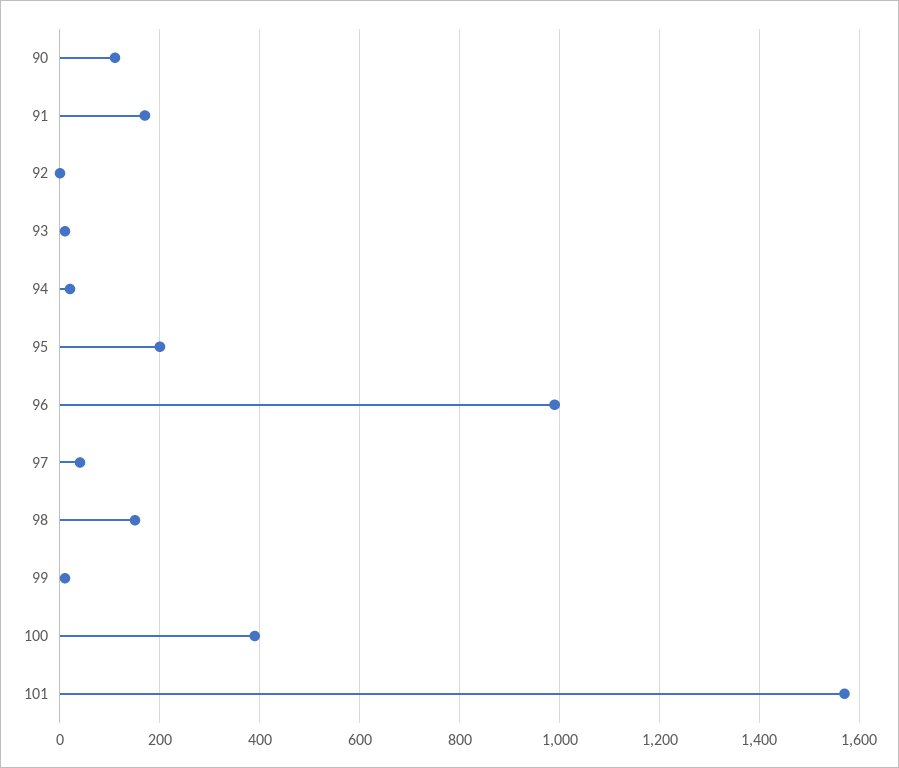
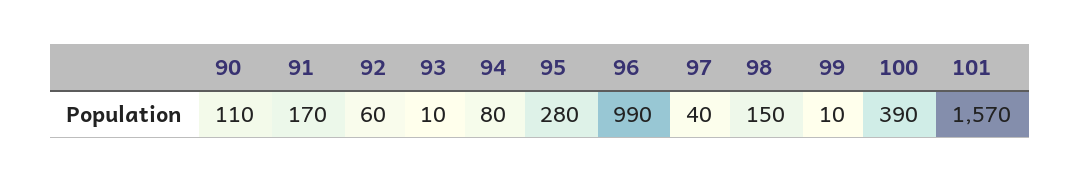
92: 0 -> 60
94: 20 -> 80
95: 200 -> 280

